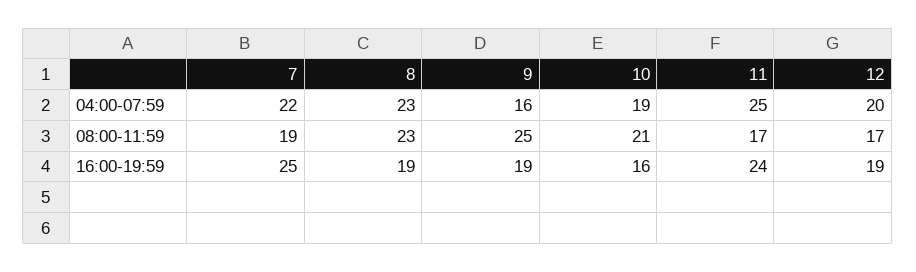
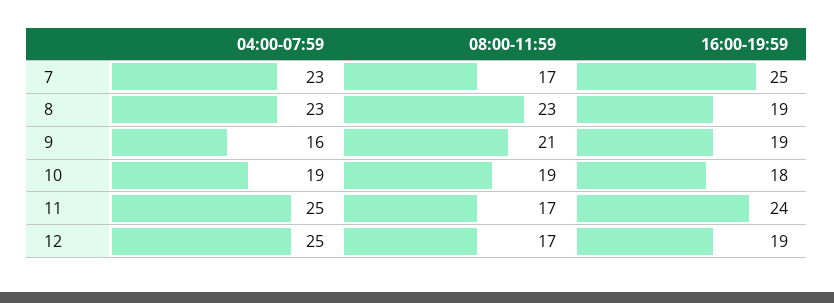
7, 04:00-07:59: 22 -> 23
12, 04:00-07:59: 20 -> 25
7, 08:00-11:59: 19 -> 17
9, 08:00-11:59: 25 -> 21
10, 08:00-11:59: 21 -> 19
10, 16:00-19:59: 16 -> 18

